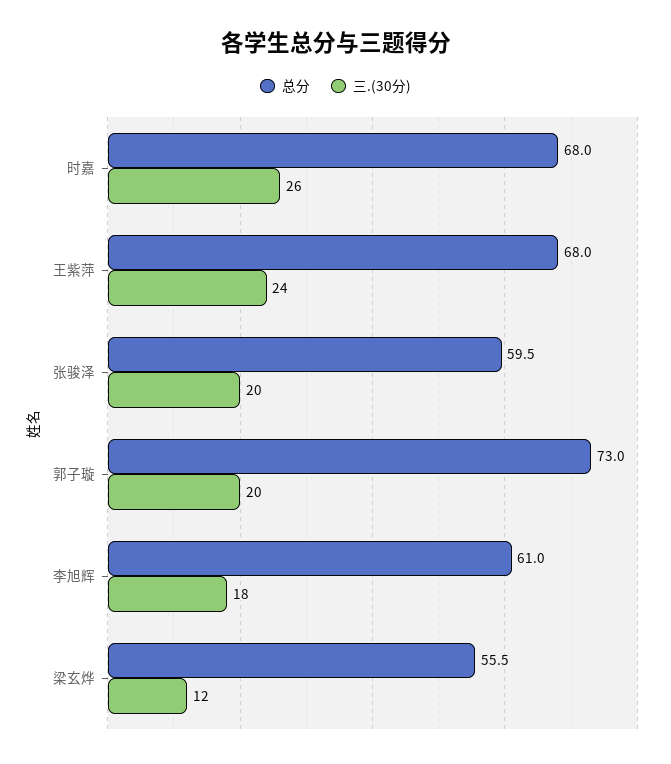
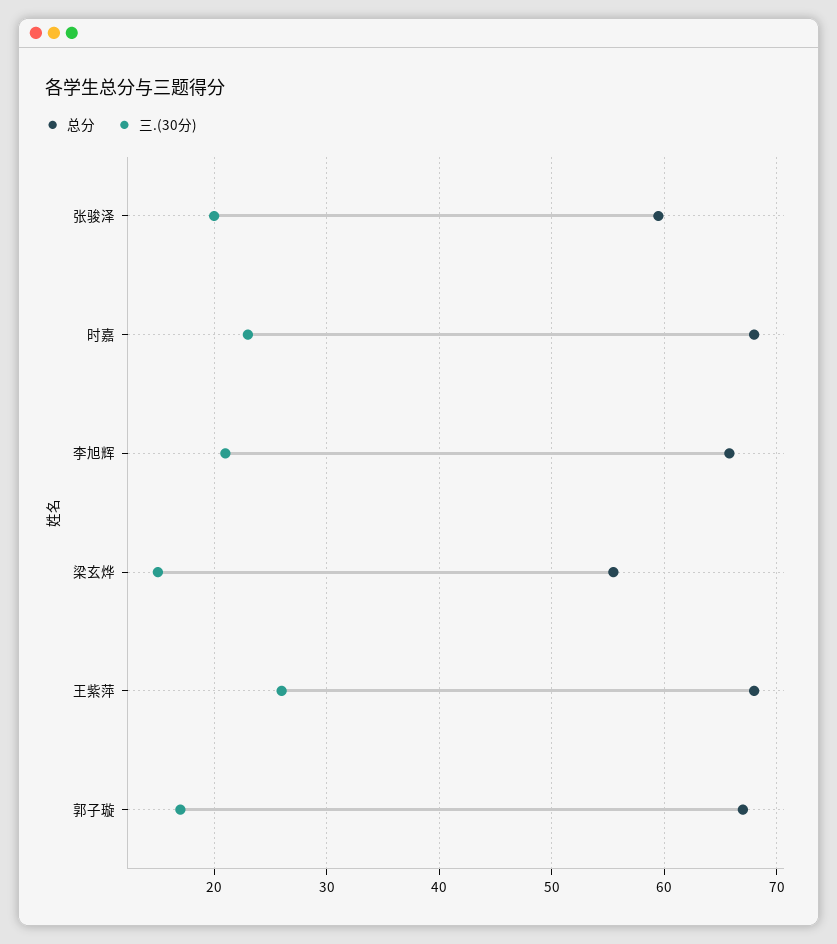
三.(30分), 时嘉: 26 -> 23
三.(30分), 王紫萍: 24 -> 26
总分, 郭子璇: 73 -> 67
三.(30分), 郭子璇: 20 -> 17
总分, 李旭辉: 61 -> 66
三.(30分), 李旭辉: 18 -> 21
三.(30分), 梁玄烨: 12 -> 15

